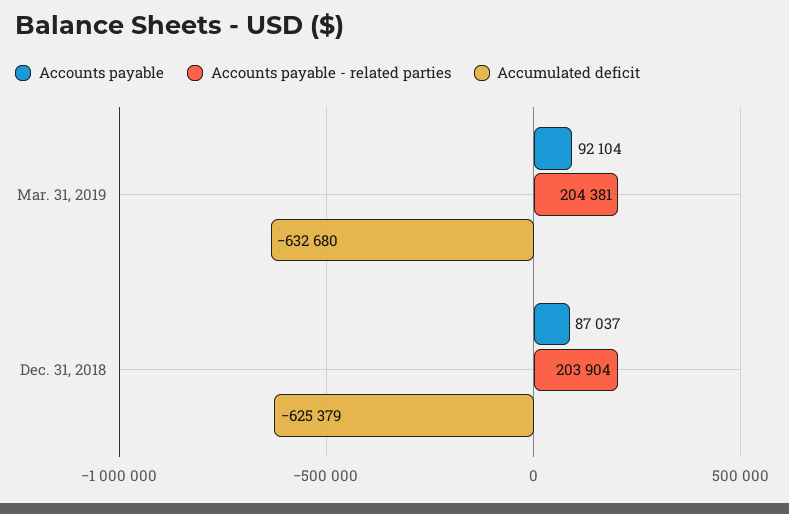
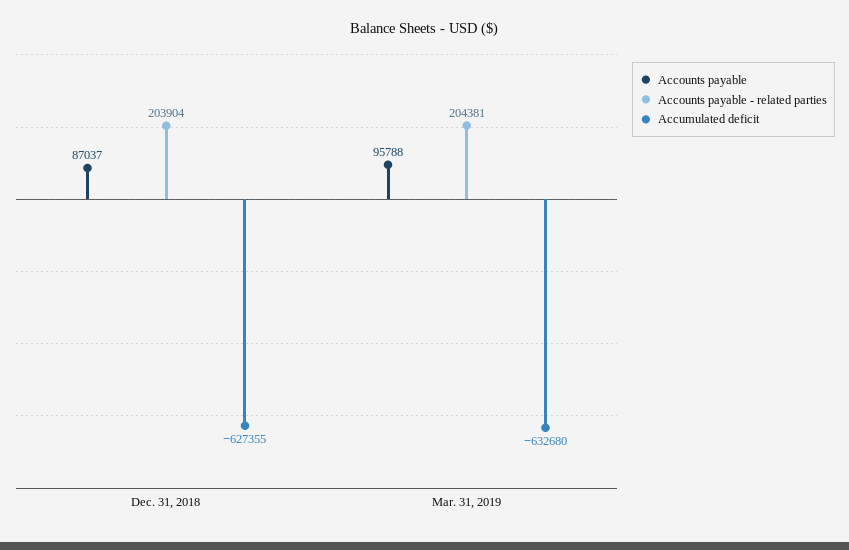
Accounts payable, Mar. 31, 2019: 92104 -> 95788
Accumulated deficit, Dec. 31, 2018: -625379 -> -627355

